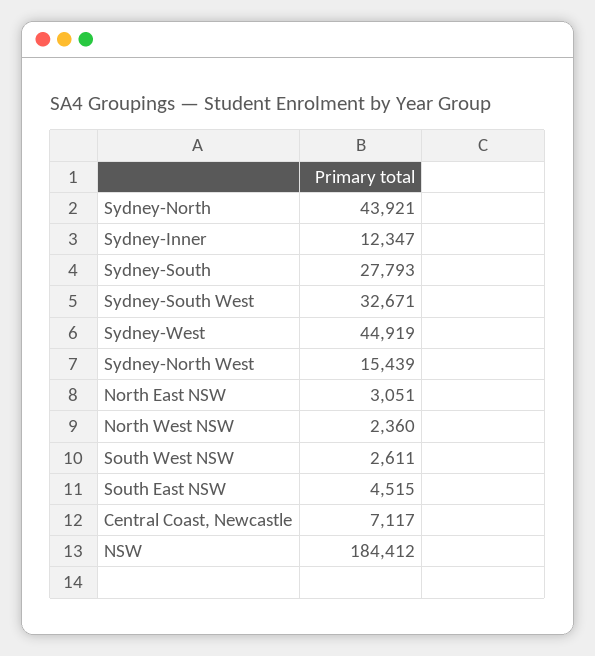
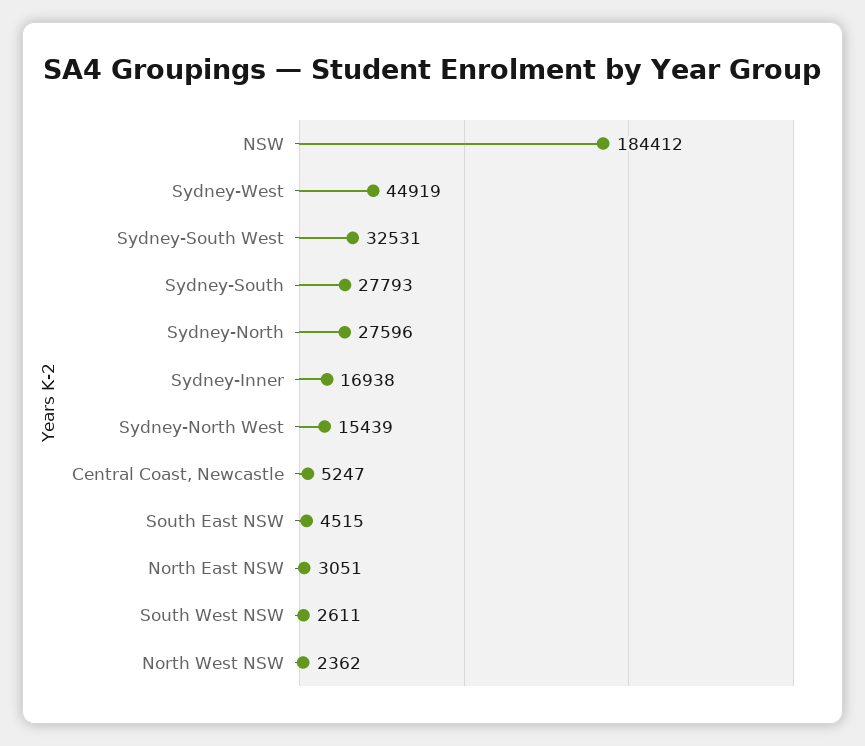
Sydney-North: 43921 -> 27596
Sydney-Inner: 12347 -> 16938
Sydney-South West: 32671 -> 32531
North West NSW: 2360 -> 2362
Central Coast, Newcastle: 7117 -> 5247

